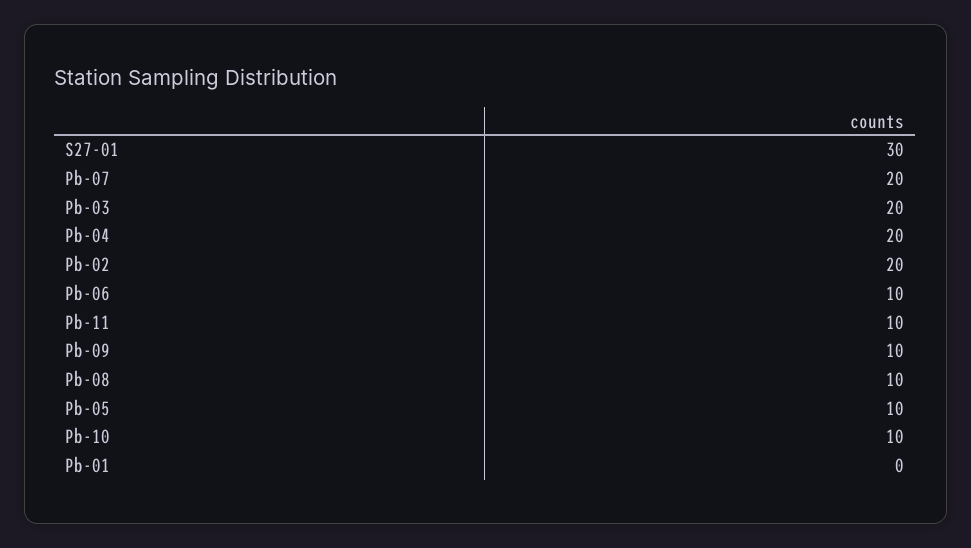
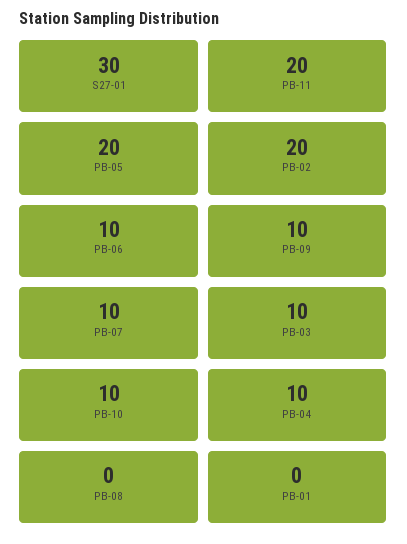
Pb-07: 20 -> 10
Pb-03: 20 -> 10
Pb-04: 20 -> 10
Pb-11: 10 -> 20
Pb-08: 10 -> 0
Pb-05: 10 -> 20

